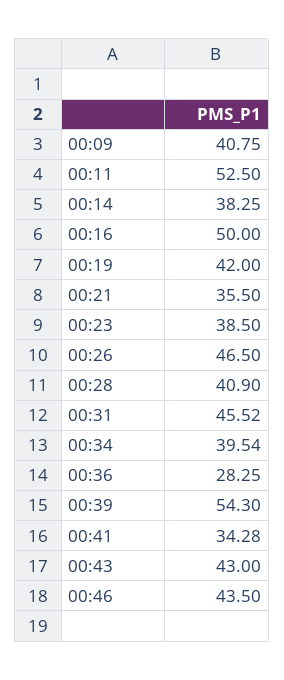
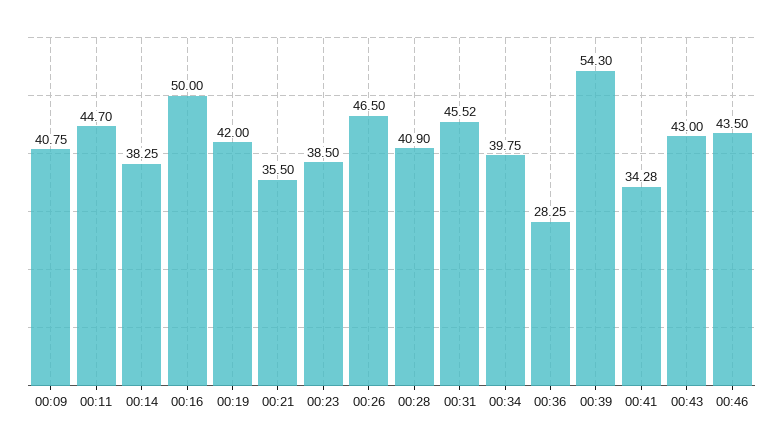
00:11: 52.5 -> 44.7
00:34: 39.54 -> 39.75

